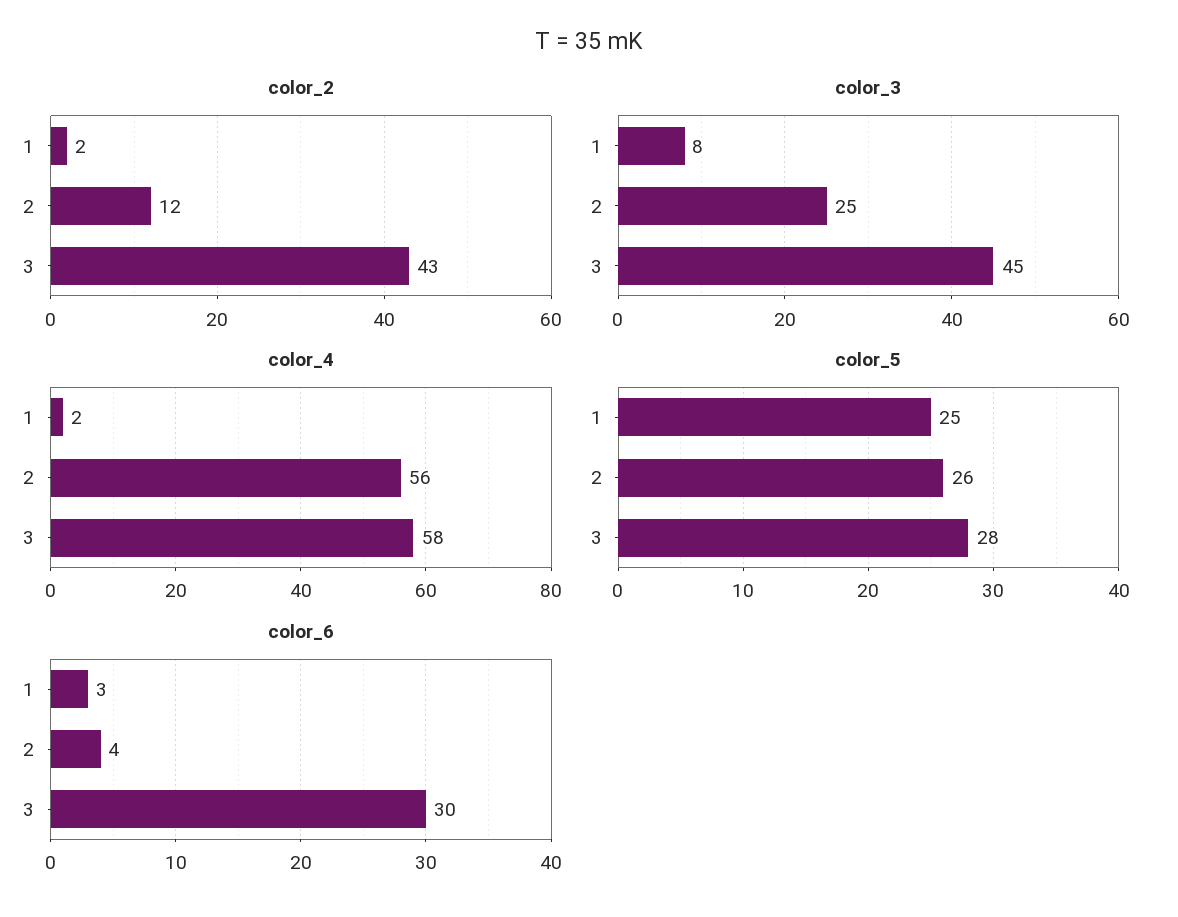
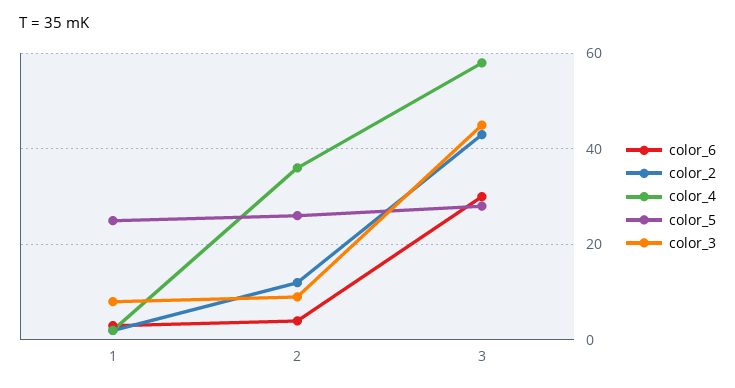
color_3, 2: 25 -> 10
color_4, 2: 56 -> 35

